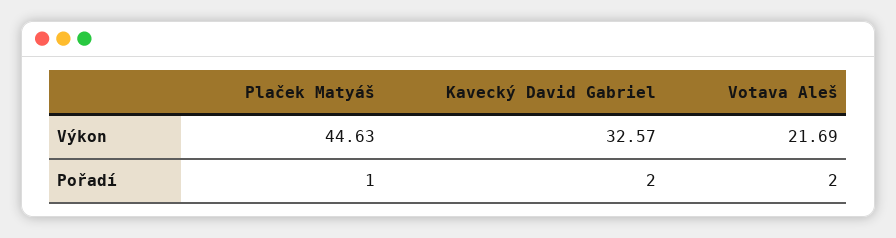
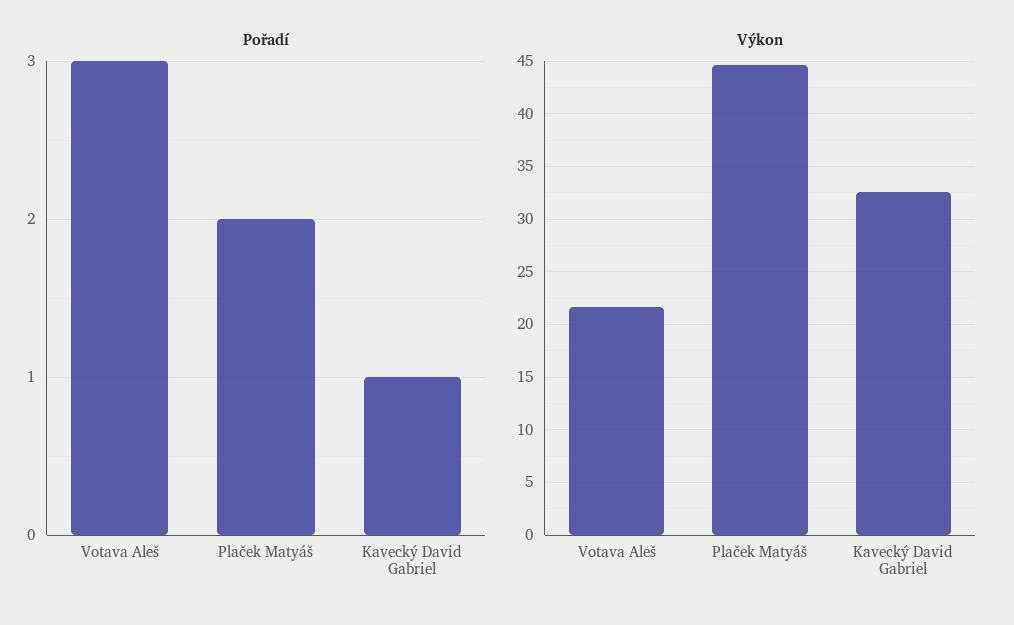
Pořadí, Plaček Matyáš: 1 -> 2
Pořadí, Kavecký David Gabriel: 2 -> 1
Pořadí, Votava Aleš: 2 -> 3

